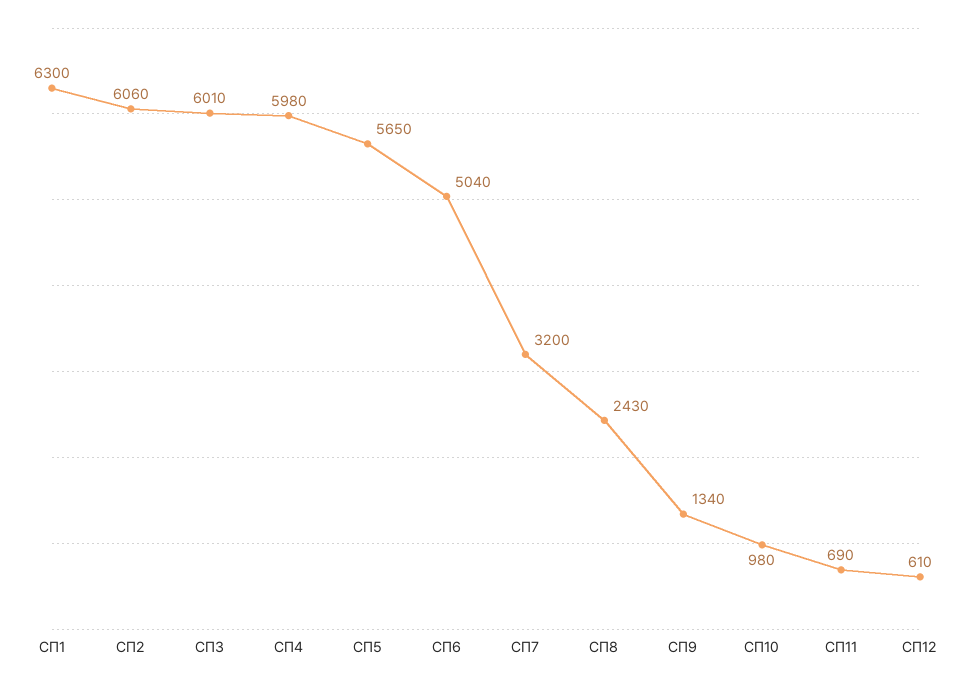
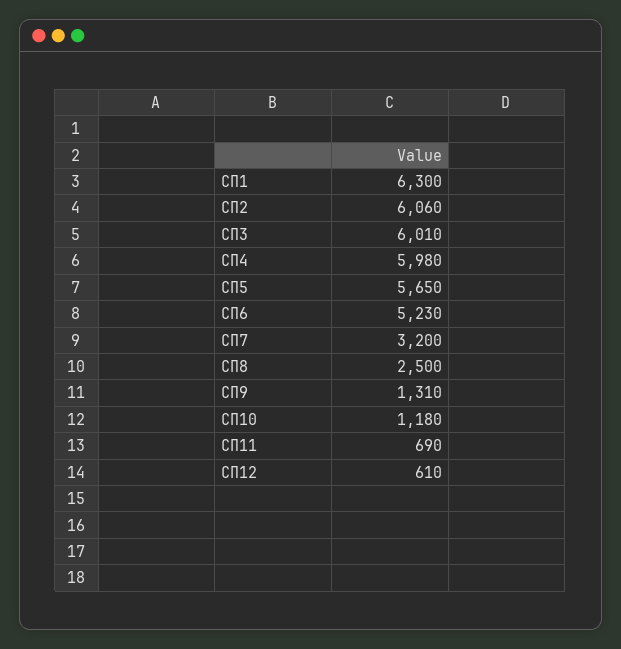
СП6: 5040 -> 5230
СП8: 2430 -> 2500
СП9: 1340 -> 1310
СП10: 980 -> 1180

